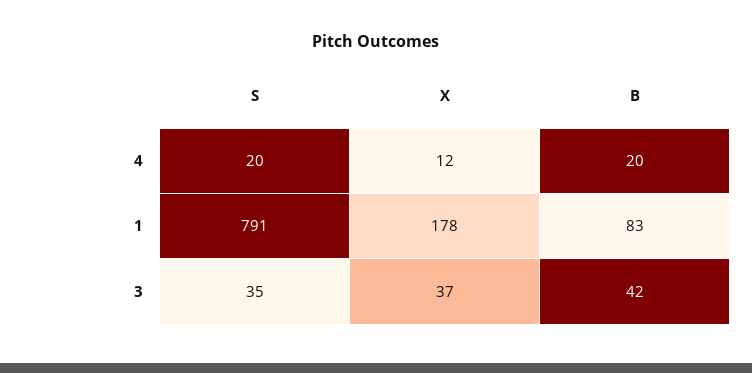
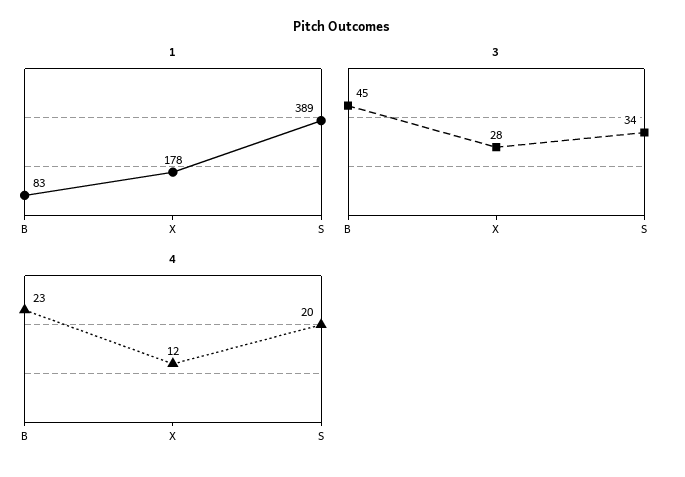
4, B: 20 -> 23
1, S: 791 -> 389
3, S: 35 -> 34
3, X: 37 -> 28
3, B: 42 -> 45

